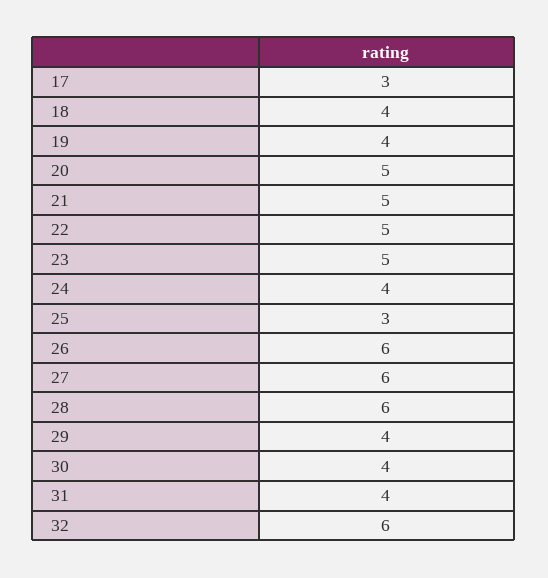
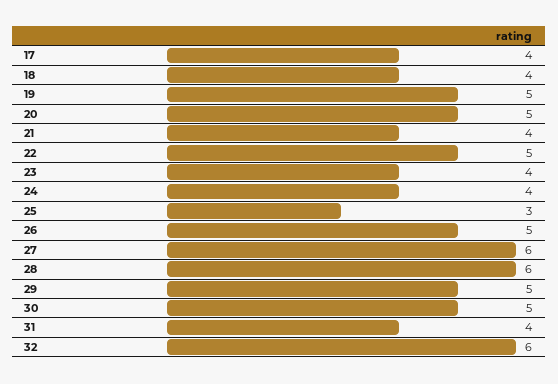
17: 3 -> 4
19: 4 -> 5
21: 5 -> 4
23: 5 -> 4
26: 6 -> 5
29: 4 -> 5
30: 4 -> 5

